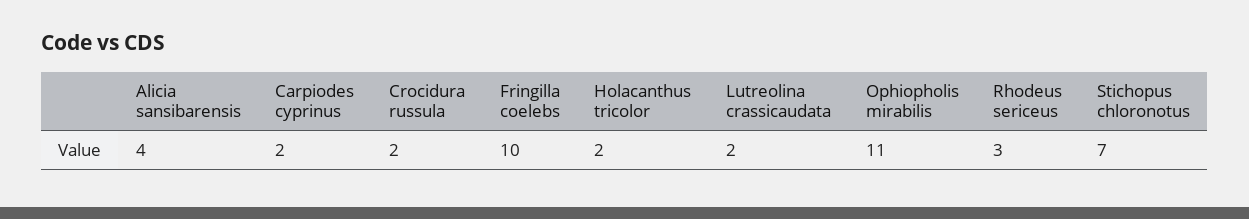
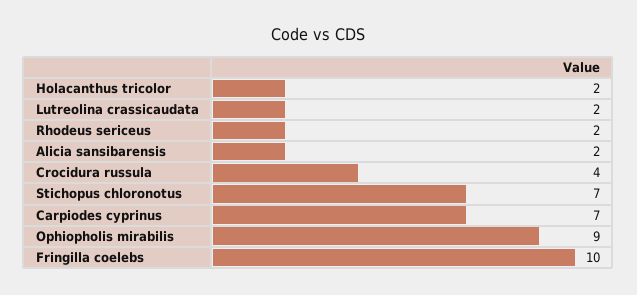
Alicia sansibarensis: 4 -> 2
Carpiodes cyprinus: 2 -> 7
Crocidura russula: 2 -> 4
Ophiopholis mirabilis: 11 -> 9
Rhodeus sericeus: 3 -> 2

